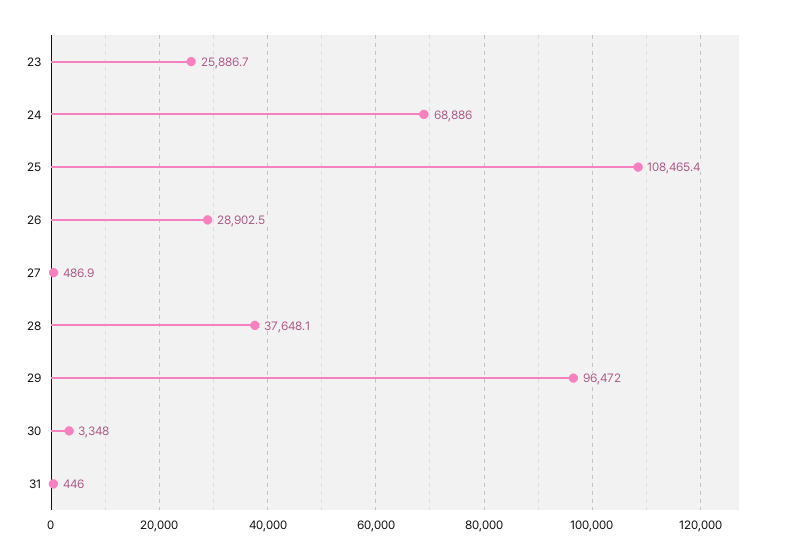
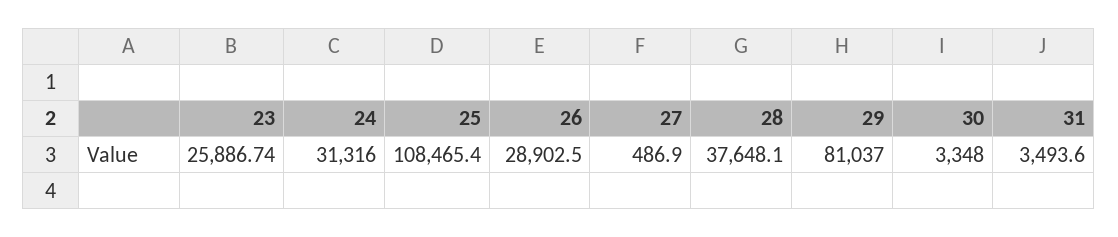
24: 68886 -> 31316
29: 96472 -> 81037
31: 446 -> 3493.6

